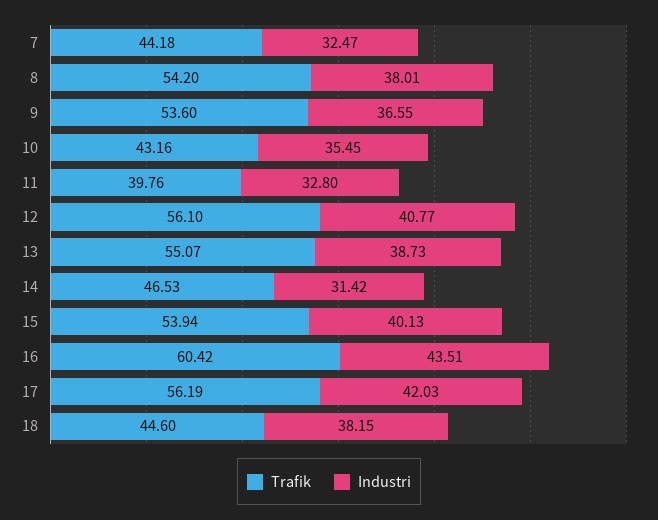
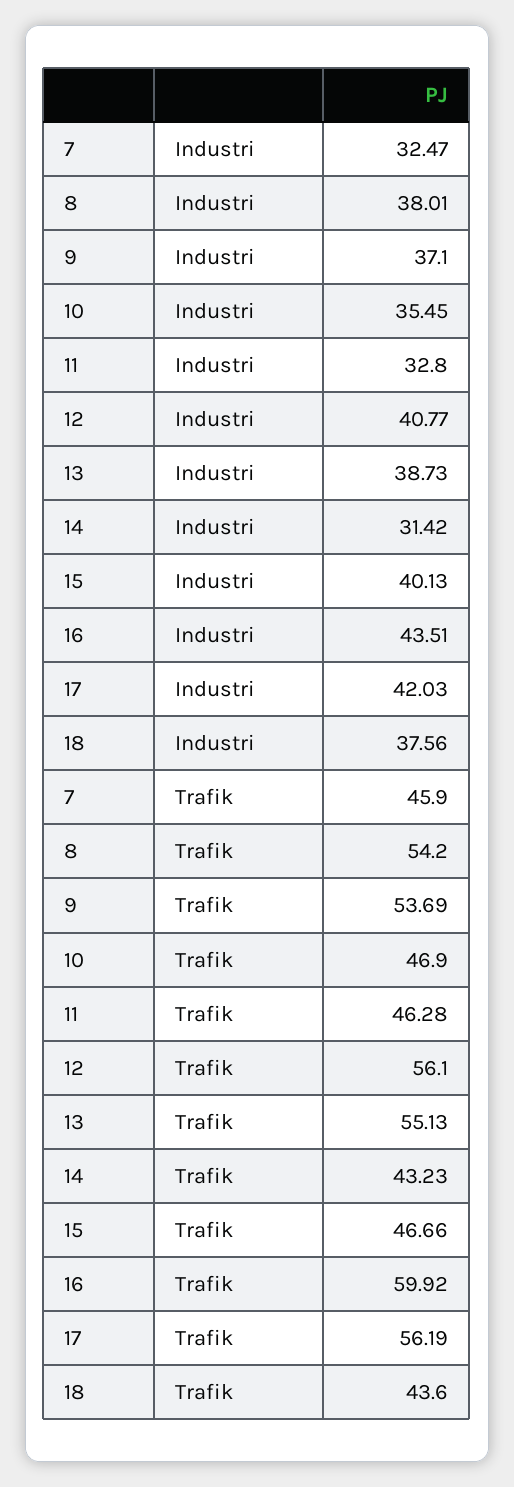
Trafik, 7: 44.18 -> 45.9
Trafik, 9: 53.6 -> 53.69
Industri, 9: 36.55 -> 37.1
Trafik, 10: 43.16 -> 46.9
Trafik, 11: 39.76 -> 46.28
Trafik, 13: 55.07 -> 55.13
Trafik, 14: 46.53 -> 43.23
Trafik, 15: 53.94 -> 46.66
Trafik, 16: 60.42 -> 59.92
Trafik, 18: 44.6 -> 43.6
Industri, 18: 38.15 -> 37.56

